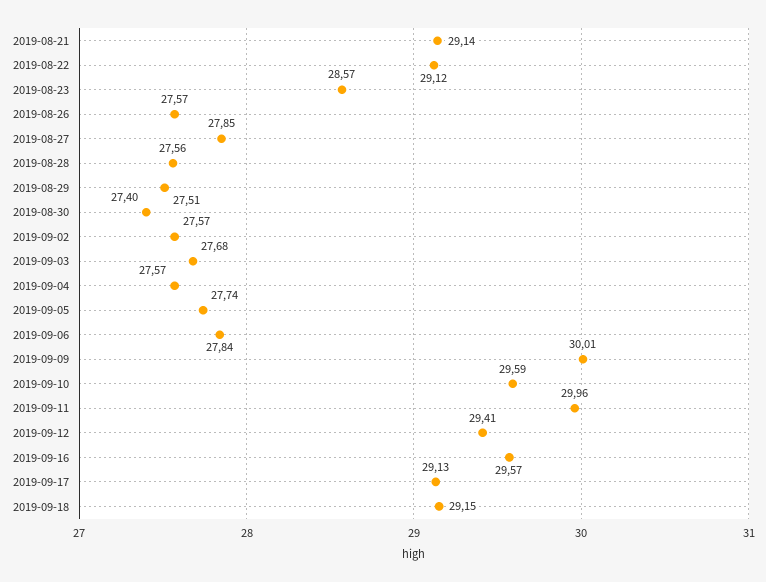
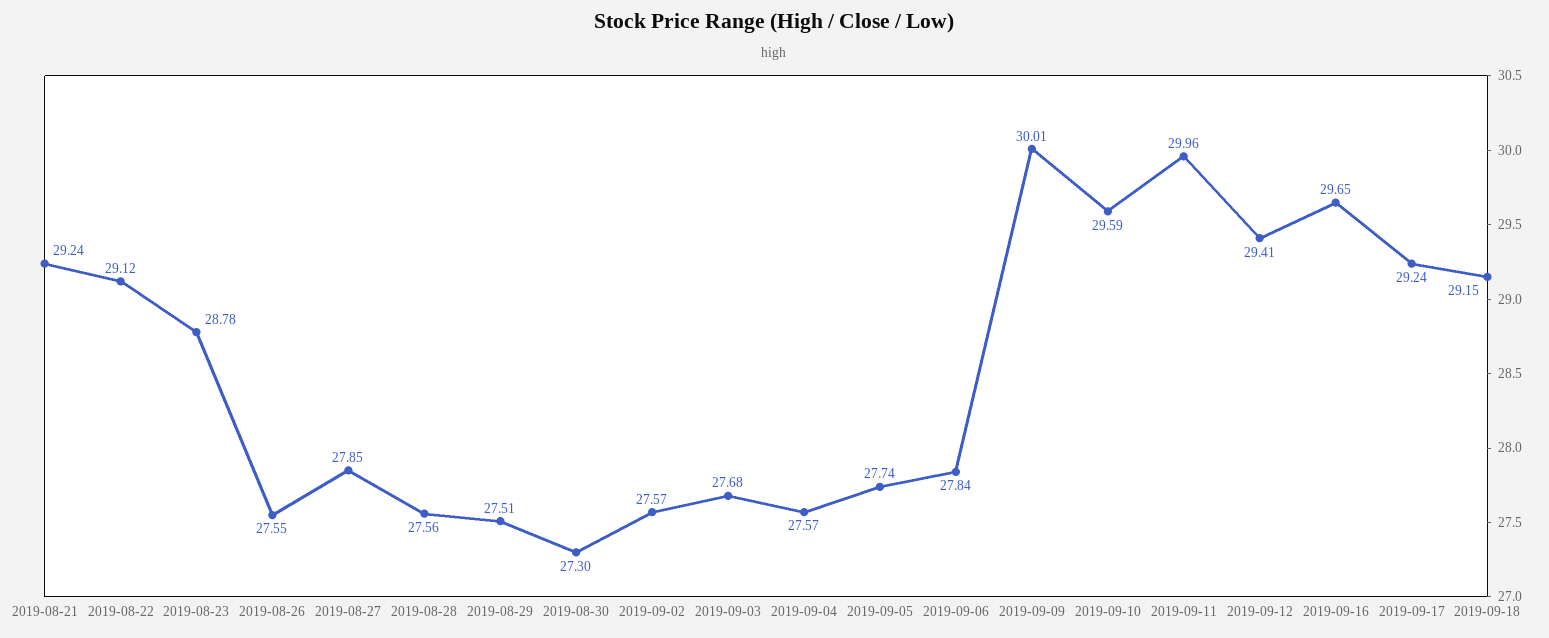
2019-08-21: 29.14 -> 29.24
2019-08-23: 28.57 -> 28.78
2019-08-26: 27.57 -> 27.55
2019-08-30: 27.4 -> 27.3
2019-09-16: 29.57 -> 29.65
2019-09-17: 29.13 -> 29.24

